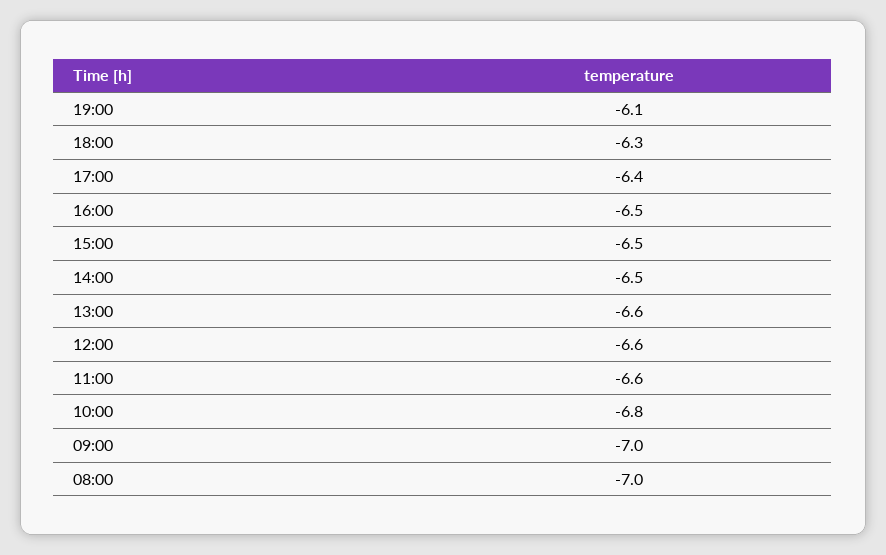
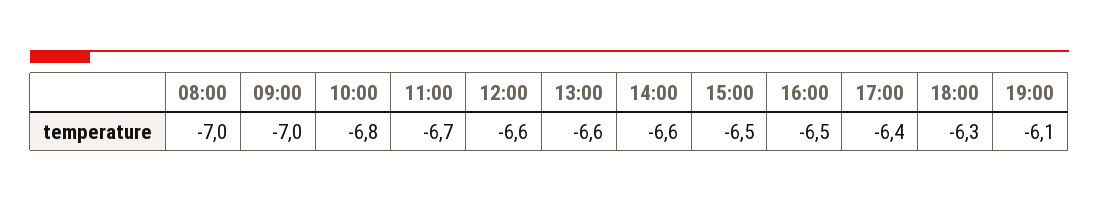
14:00: -6.5 -> -6.6
11:00: -6.6 -> -6.7

